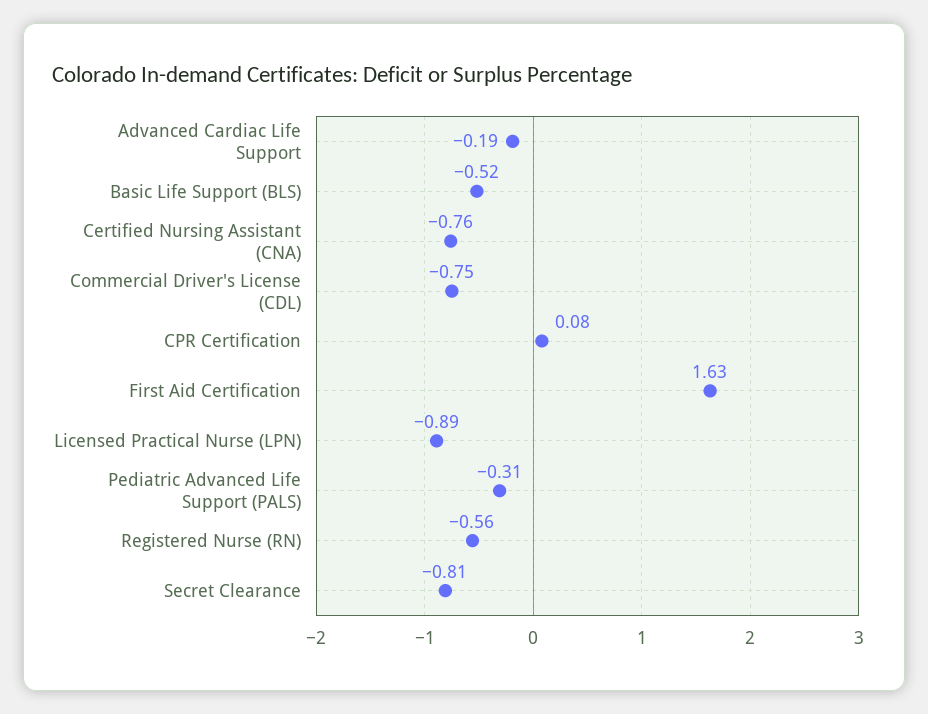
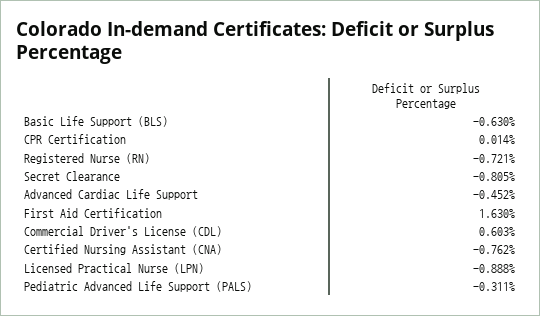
Advanced Cardiac Life Support: -0.19 -> -0.452
Basic Life Support (BLS): -0.52 -> -0.63
Commercial Driver's License (CDL): -0.75 -> 0.603
CPR Certification: 0.08 -> 0.014
Registered Nurse (RN): -0.56 -> -0.721

